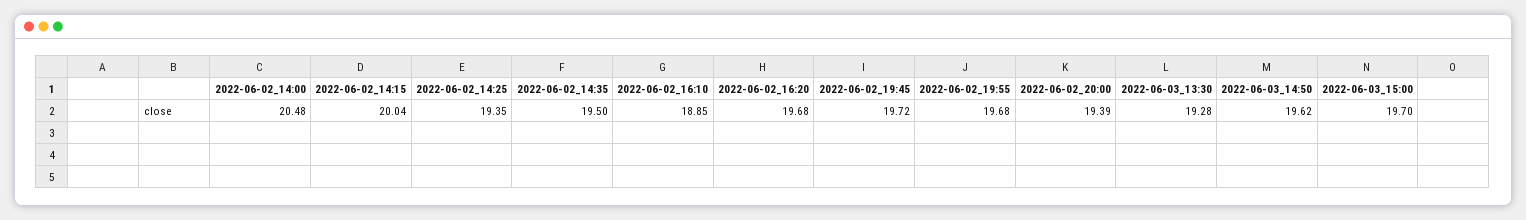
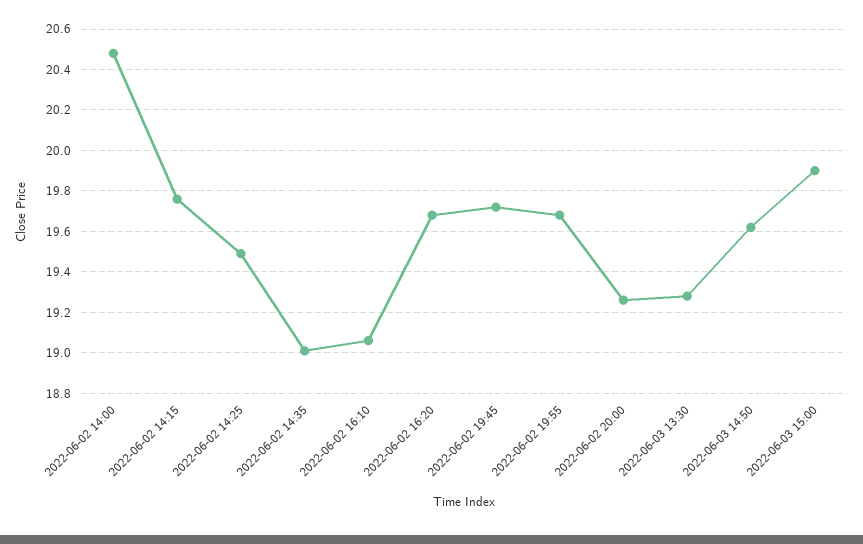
2022-06-02_14:15: 20.04 -> 19.75
2022-06-02_14:25: 19.35 -> 19.5
2022-06-02_14:35: 19.5 -> 19
2022-06-02_16:10: 18.85 -> 19.05
2022-06-02_20:00: 19.39 -> 19.25
2022-06-03_15:00: 19.7 -> 19.9

